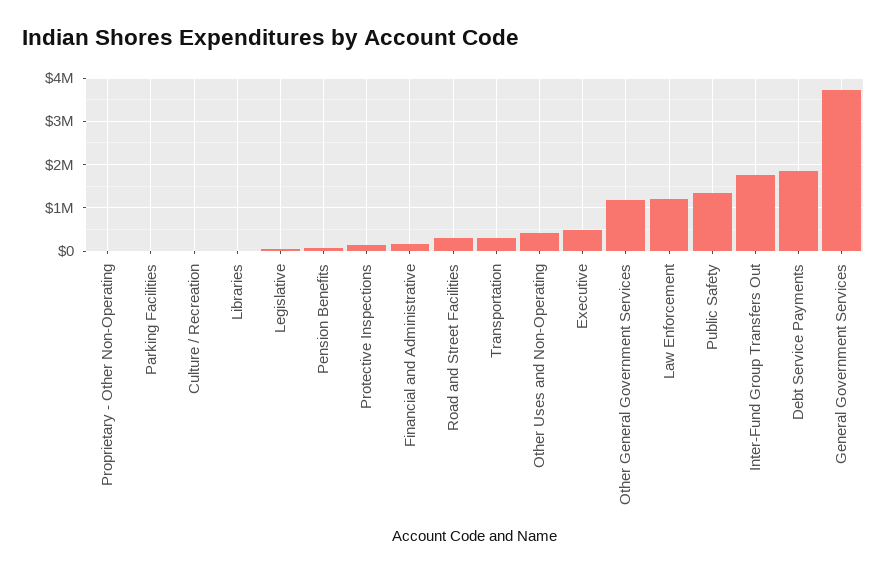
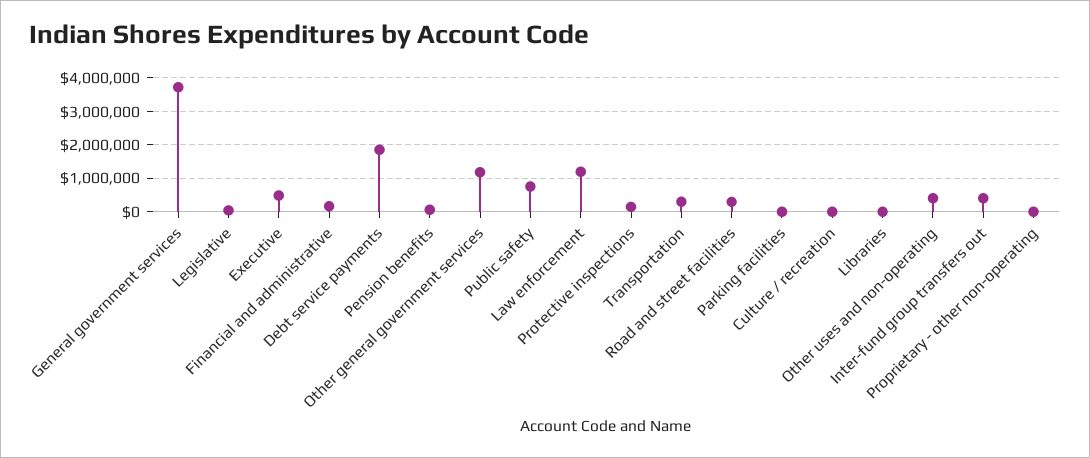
Public Safety: 1400000 -> 800000
Inter-Fund Group Transfers Out: 1800000 -> 400000

